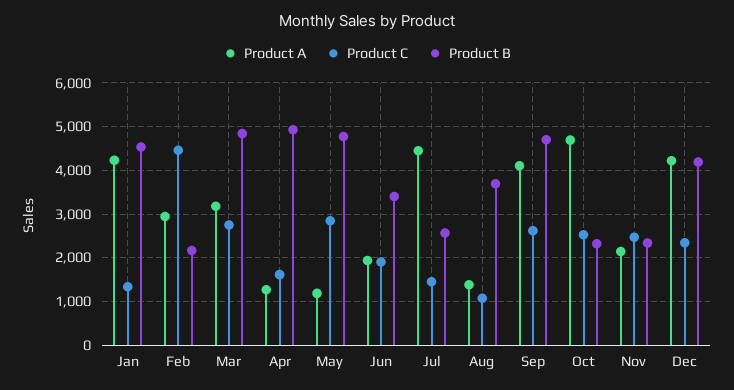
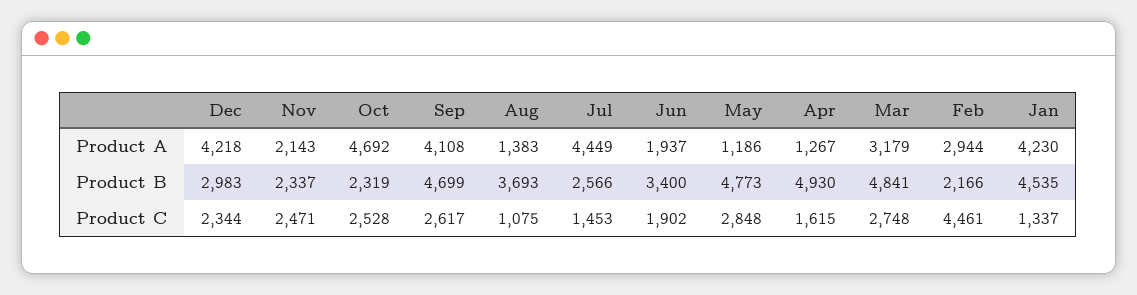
Product B, Dec: 4200 -> 2983

